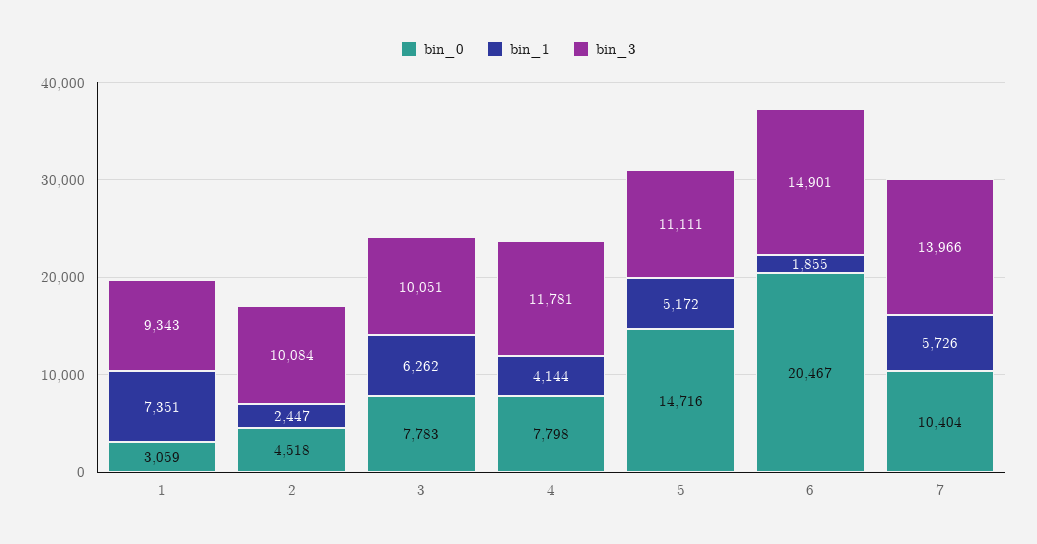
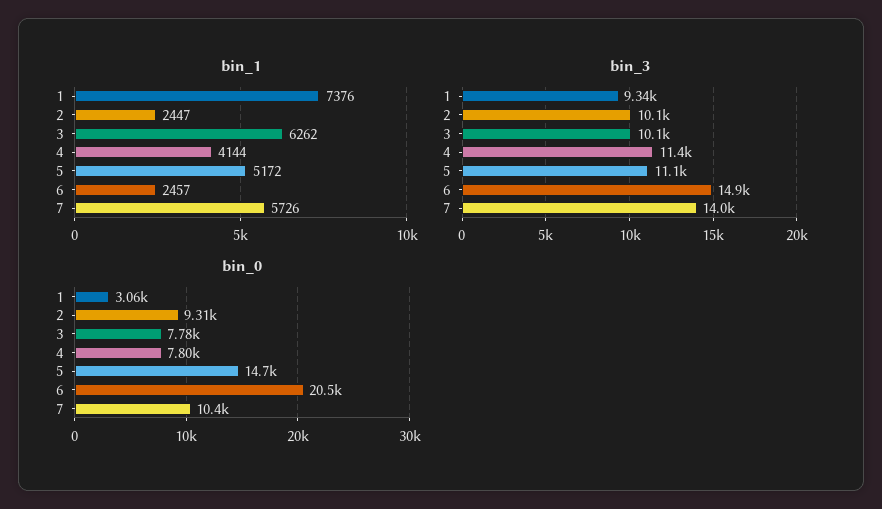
bin_1, 1: 7351 -> 7376
bin_0, 2: 4518 -> 9310
bin_3, 4: 11781 -> 11400
bin_1, 6: 1855 -> 2457

